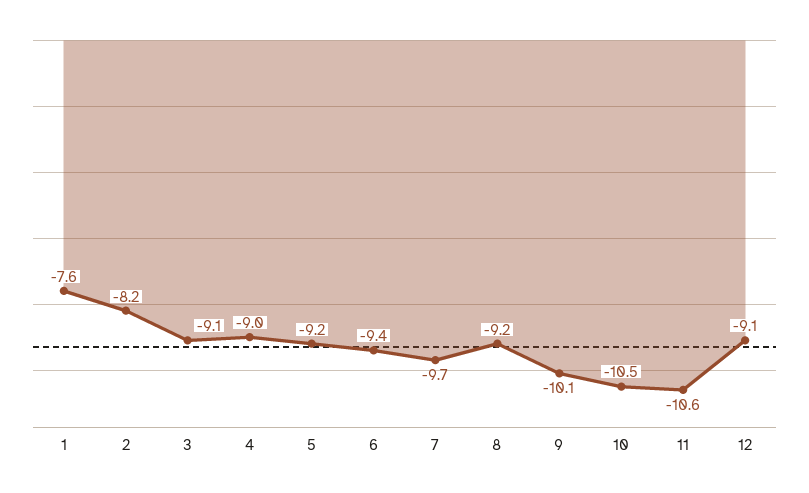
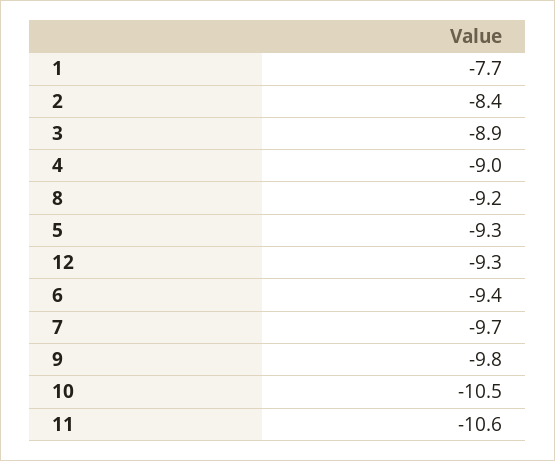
1: -7.6 -> -7.7
2: -8.2 -> -8.4
3: -9.1 -> -8.9
5: -9.2 -> -9.3
9: -10.1 -> -9.8
12: -9.1 -> -9.3

